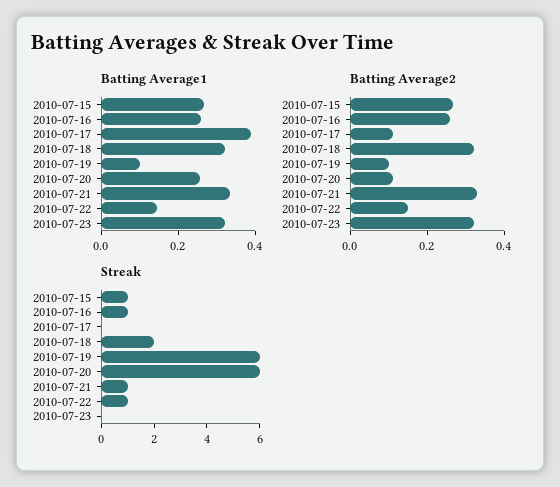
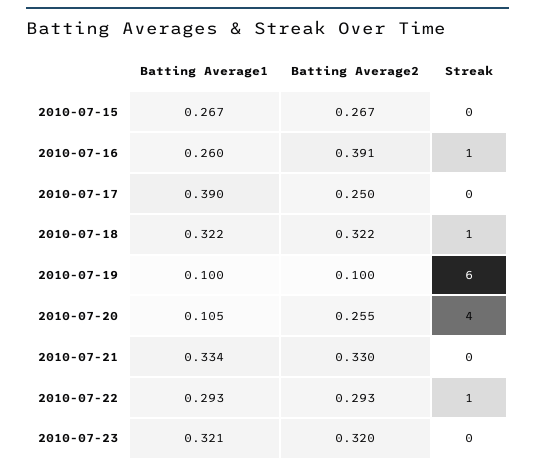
Batting Average1, 2010-07-20: 0.25 -> 0.105
Batting Average1, 2010-07-22: 0.15 -> 0.293
Batting Average2, 2010-07-16: 0.25 -> 0.391
Batting Average2, 2010-07-17: 0.1 -> 0.25
Batting Average2, 2010-07-20: 0.1 -> 0.255
Batting Average2, 2010-07-22: 0.15 -> 0.293
Streak, 2010-07-15: 1 -> 0
Streak, 2010-07-18: 2 -> 1
Streak, 2010-07-20: 6 -> 4
Streak, 2010-07-21: 1 -> 0

